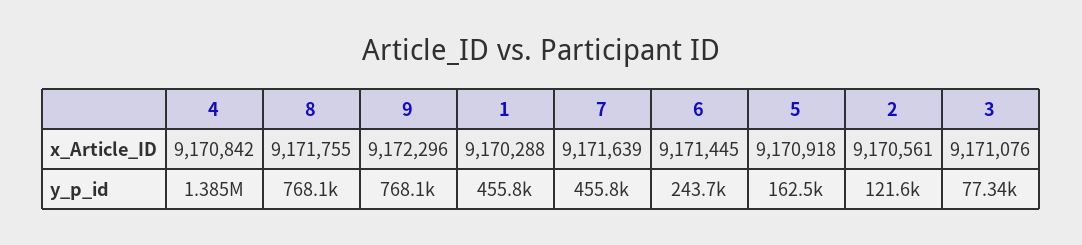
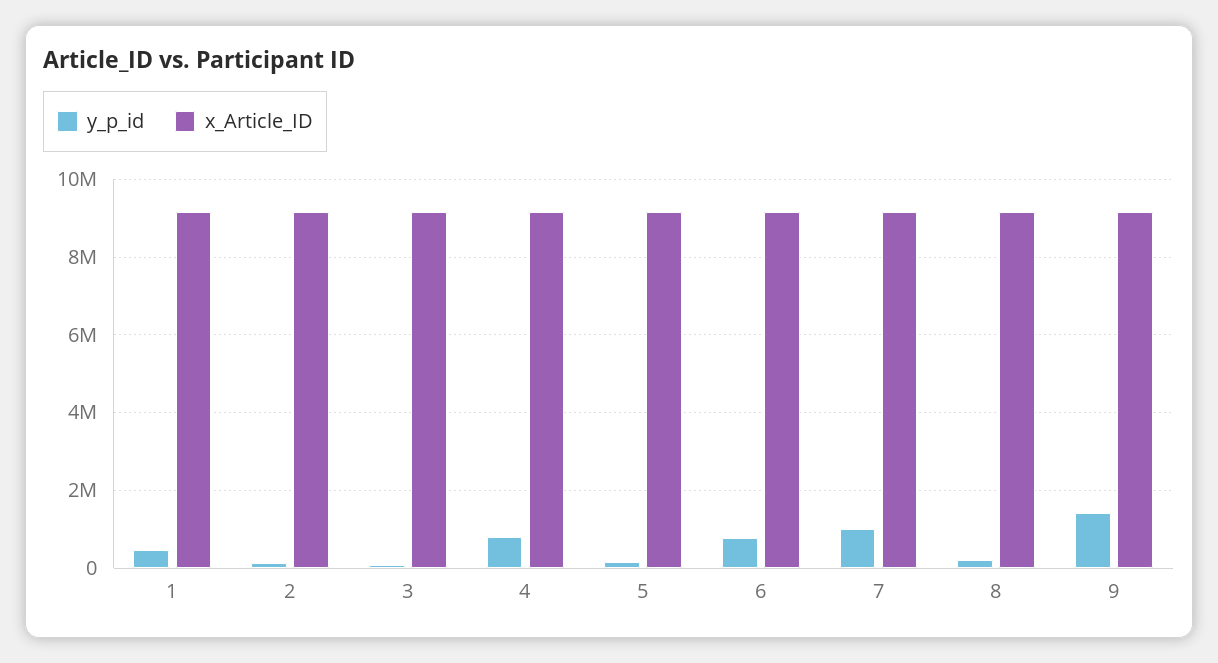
y_p_id, 4: 1385000 -> 800000
y_p_id, 8: 768100 -> 200000
y_p_id, 9: 768100 -> 1400000
y_p_id, 7: 455800 -> 1000000
y_p_id, 6: 243700 -> 800000

